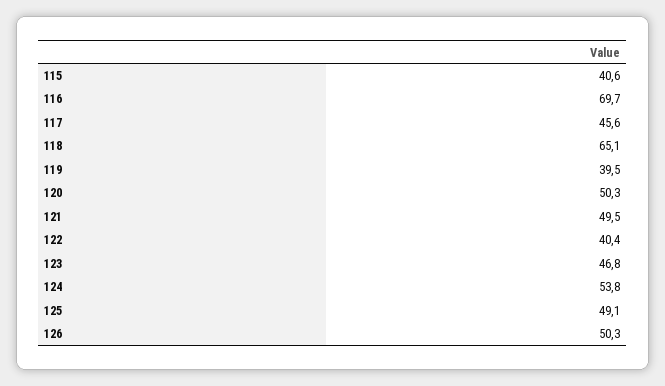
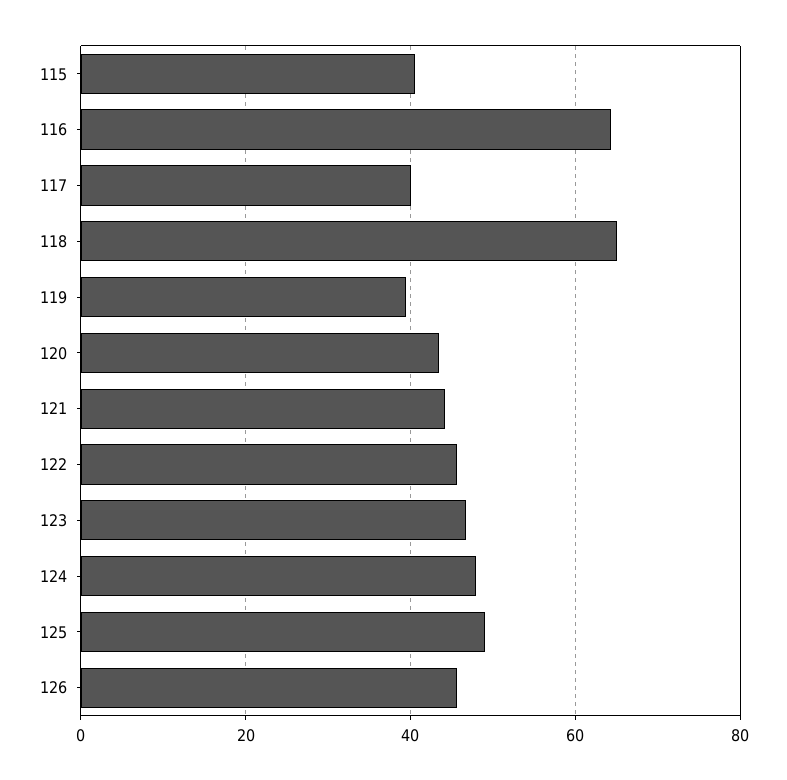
116: 69.7 -> 64
117: 45.6 -> 40
120: 50.3 -> 44
121: 49.5 -> 44
122: 40.4 -> 46
124: 53.8 -> 48
126: 50.3 -> 46

